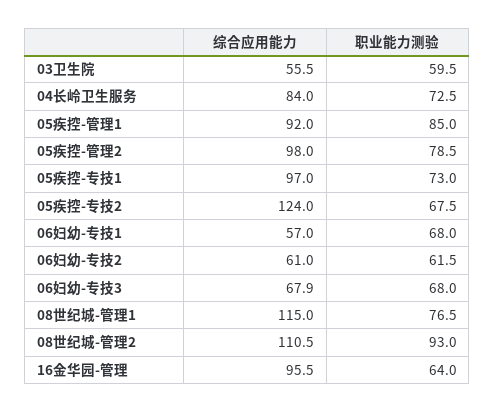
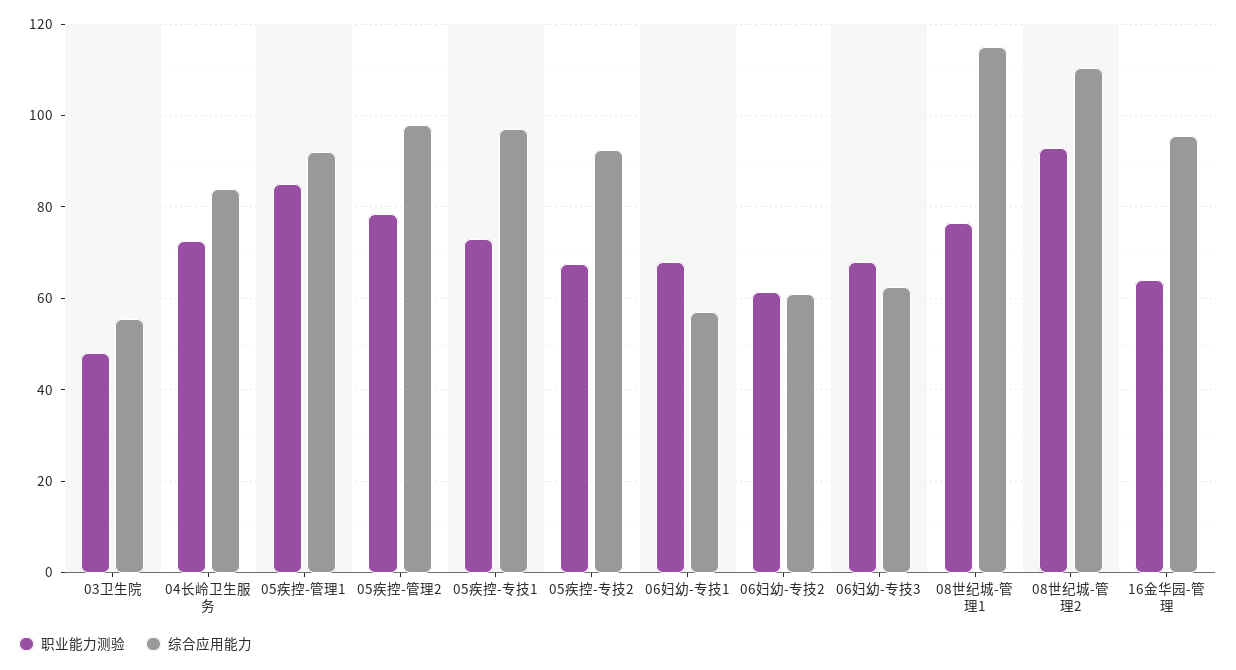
职业能力测验, 03卫生院: 59.5 -> 48
综合应用能力, 05疾控-专技2: 124 -> 92
综合应用能力, 06妇幼-专技3: 67.9 -> 62

